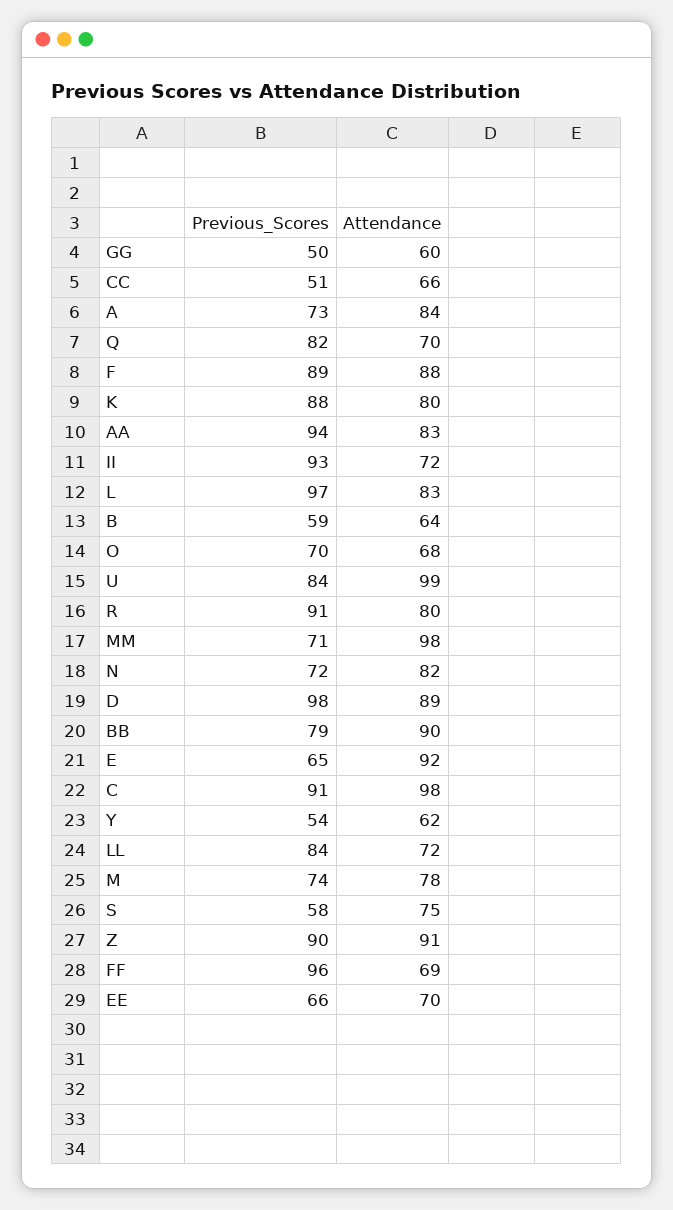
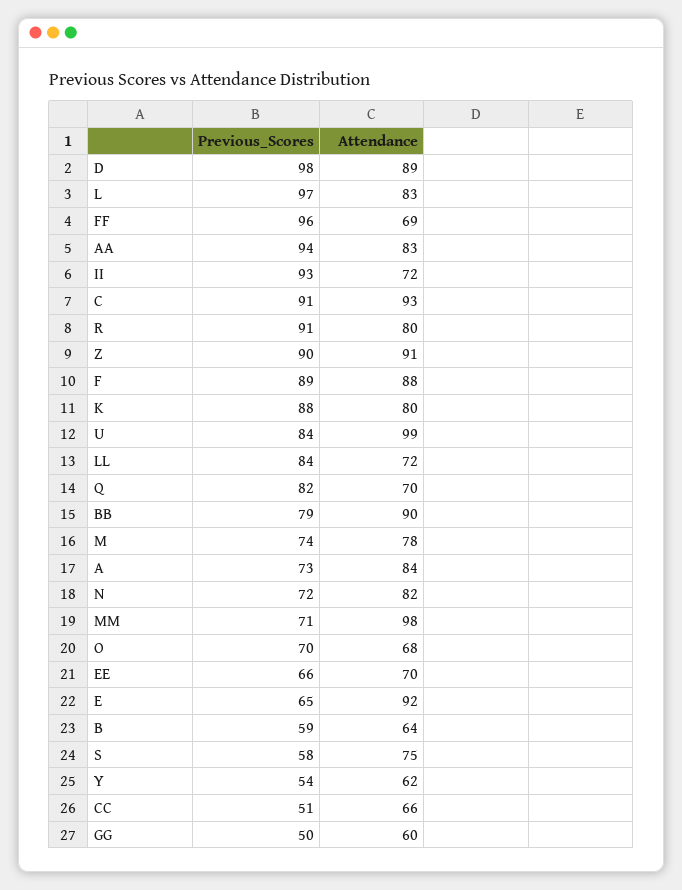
Attendance, C: 98 -> 93

